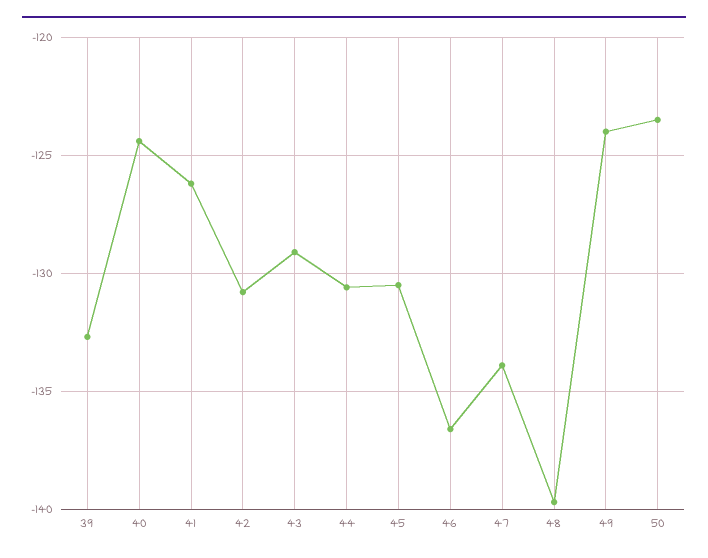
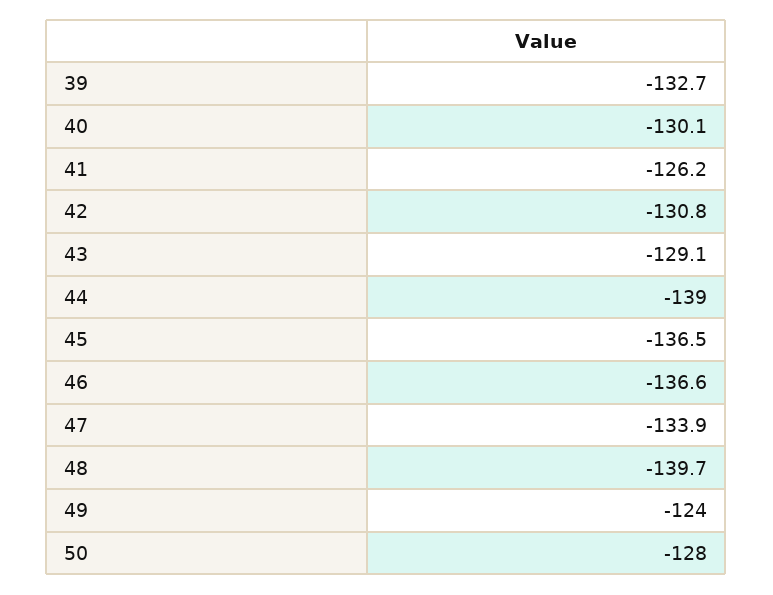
40: -124.5 -> -130.1
44: -130.5 -> -139
45: -130.5 -> -136.5
50: -123.5 -> -128

